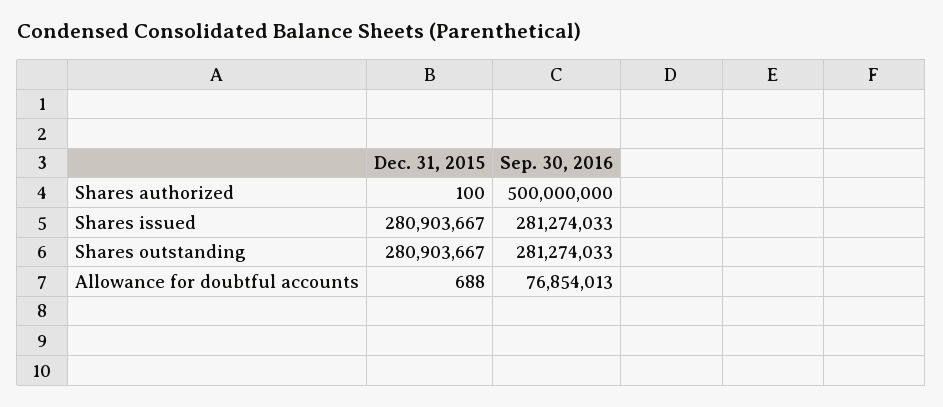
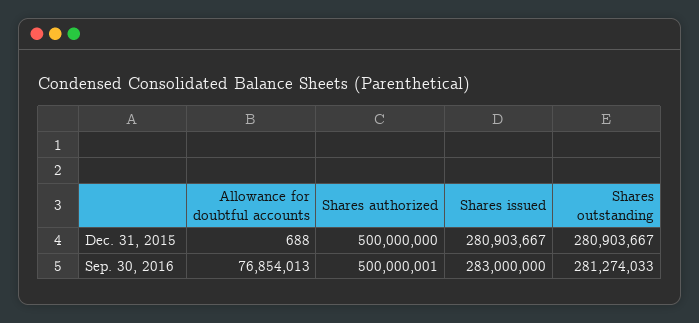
Dec. 31, 2015, Shares authorized: 100 -> 500000000
Sep. 30, 2016, Shares authorized: 500000000 -> 500000001
Sep. 30, 2016, Shares issued: 281274033 -> 283000000

